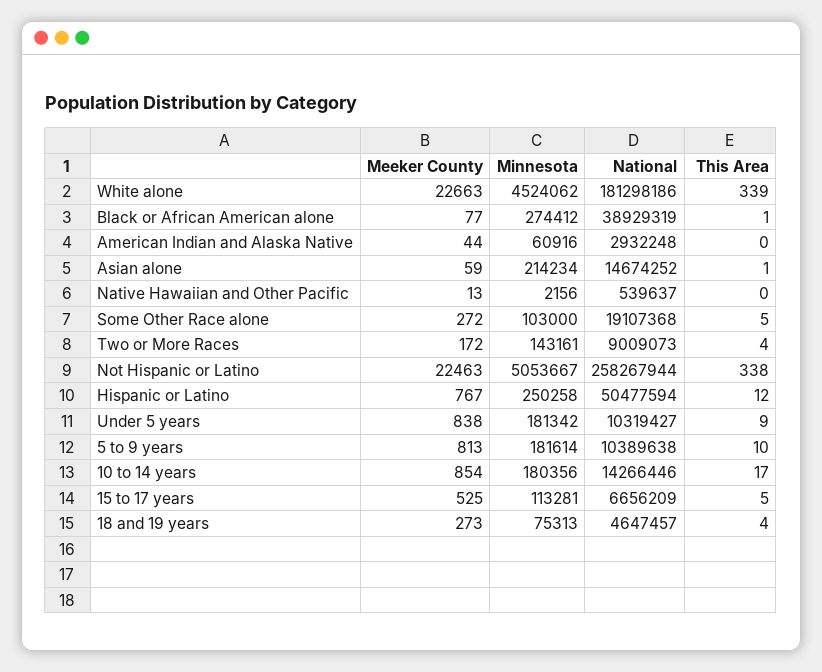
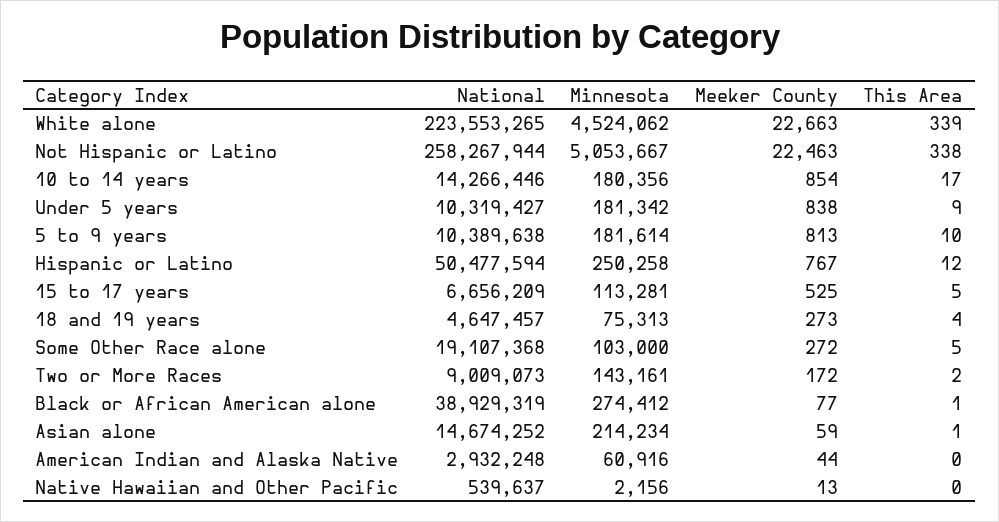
National, White alone: 181298186 -> 223553265
This Area, Two or More Races: 4 -> 2

